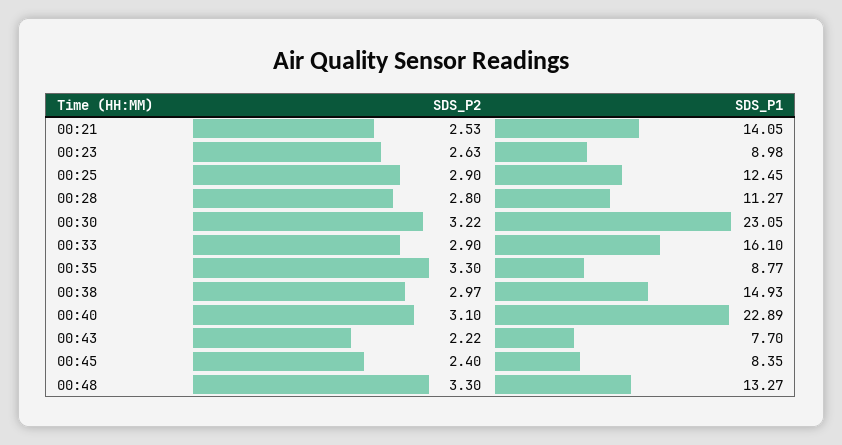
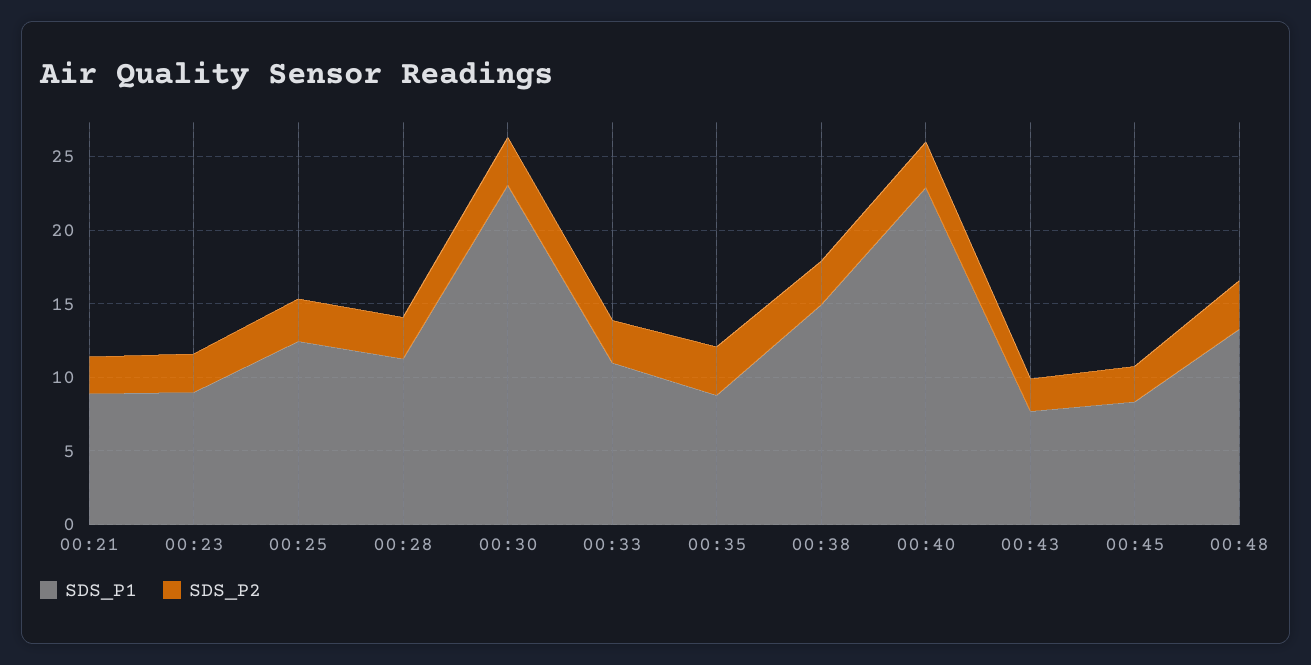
SDS_P1, 00:21: 14.05 -> 9
SDS_P1, 00:33: 16.1 -> 11

